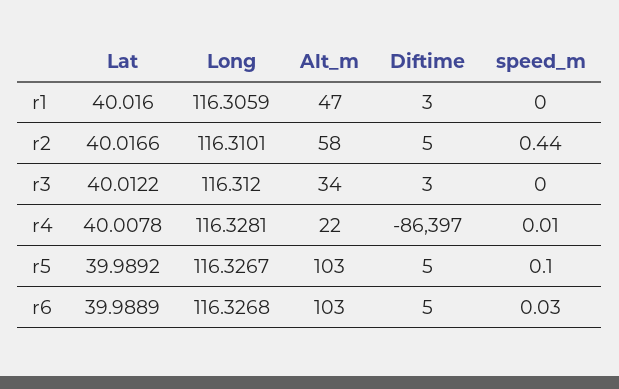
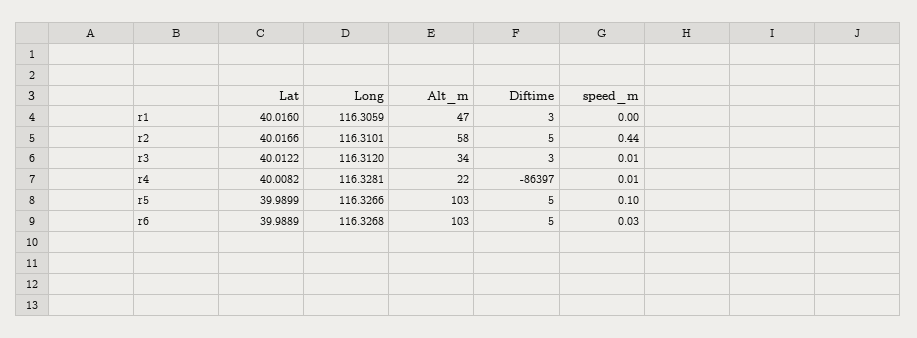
speed_m, r3: 0 -> 0.01
Lat, r4: 40.0078 -> 40.0082
Lat, r5: 39.9892 -> 39.9899
Long, r5: 116.3267 -> 116.3266

